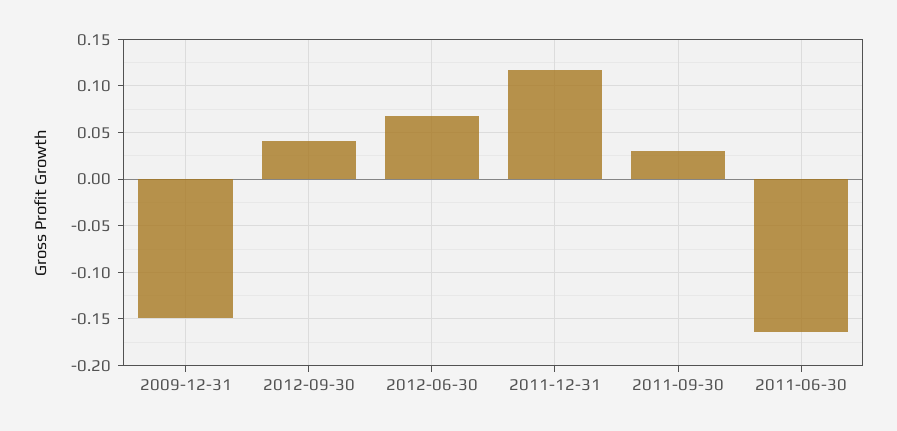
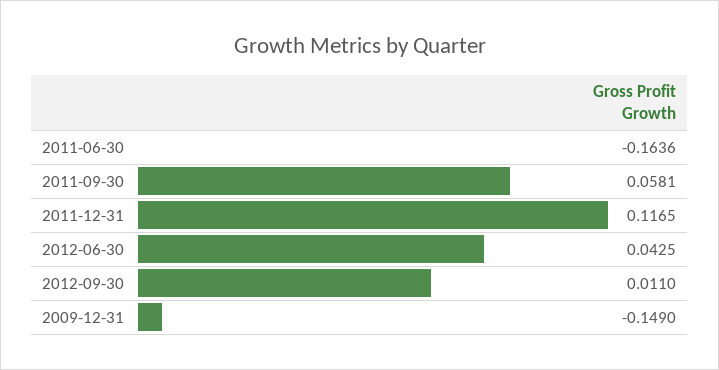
2012-09-30: 0.04 -> 0.011
2012-06-30: 0.07 -> 0.0425
2011-09-30: 0.03 -> 0.0581

